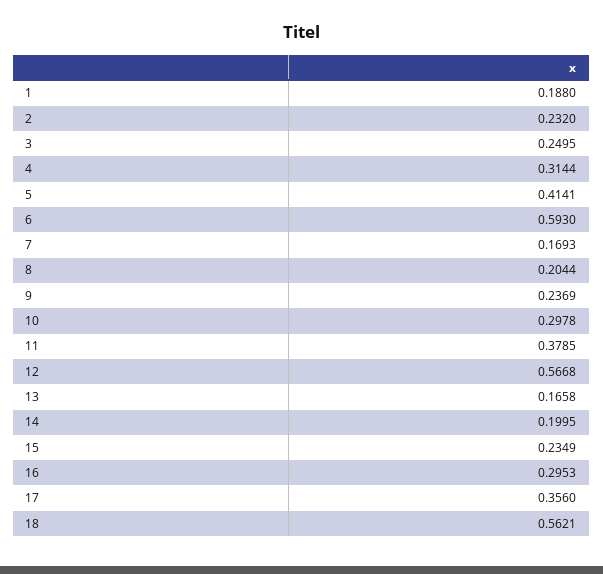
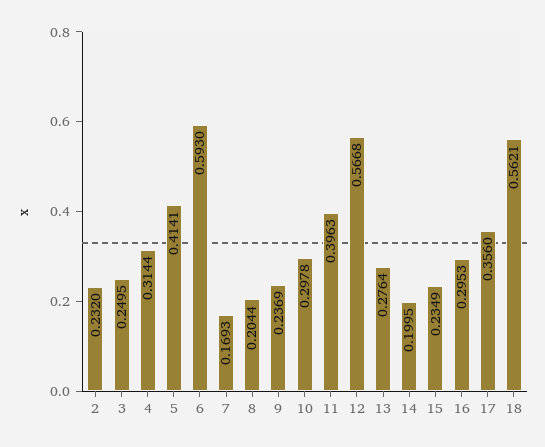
1: 0.188 -> none
11: 0.3785 -> 0.3963
13: 0.1658 -> 0.2764

